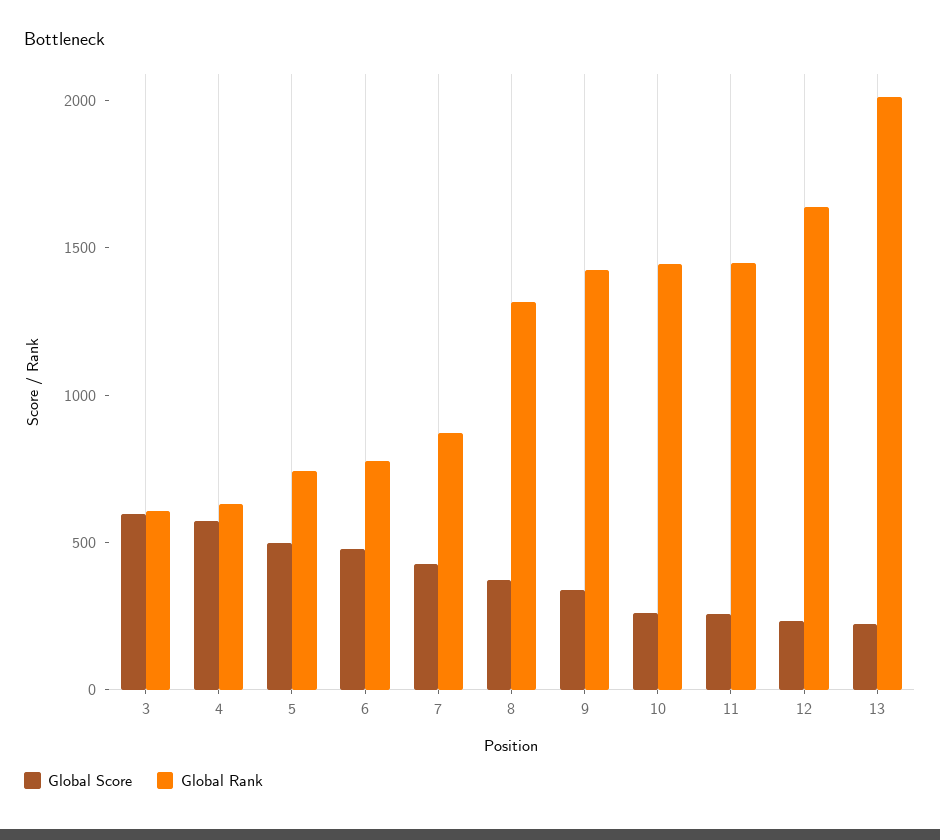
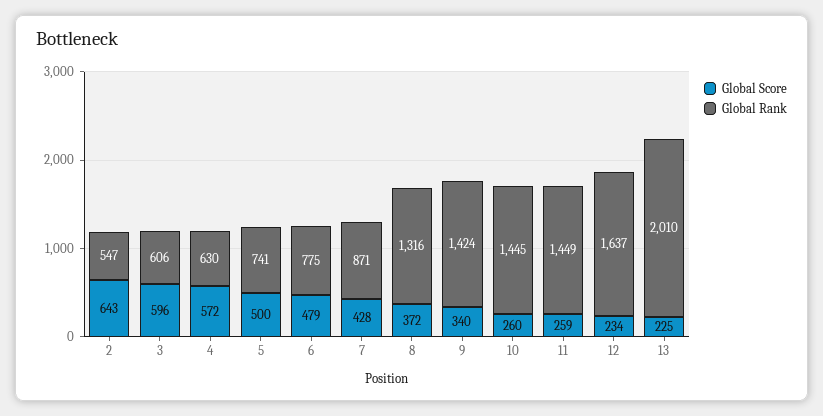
Global Score, 2: none -> 643
Global Rank, 2: none -> 547

